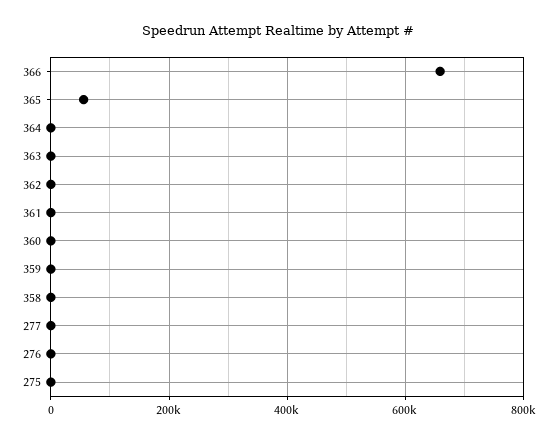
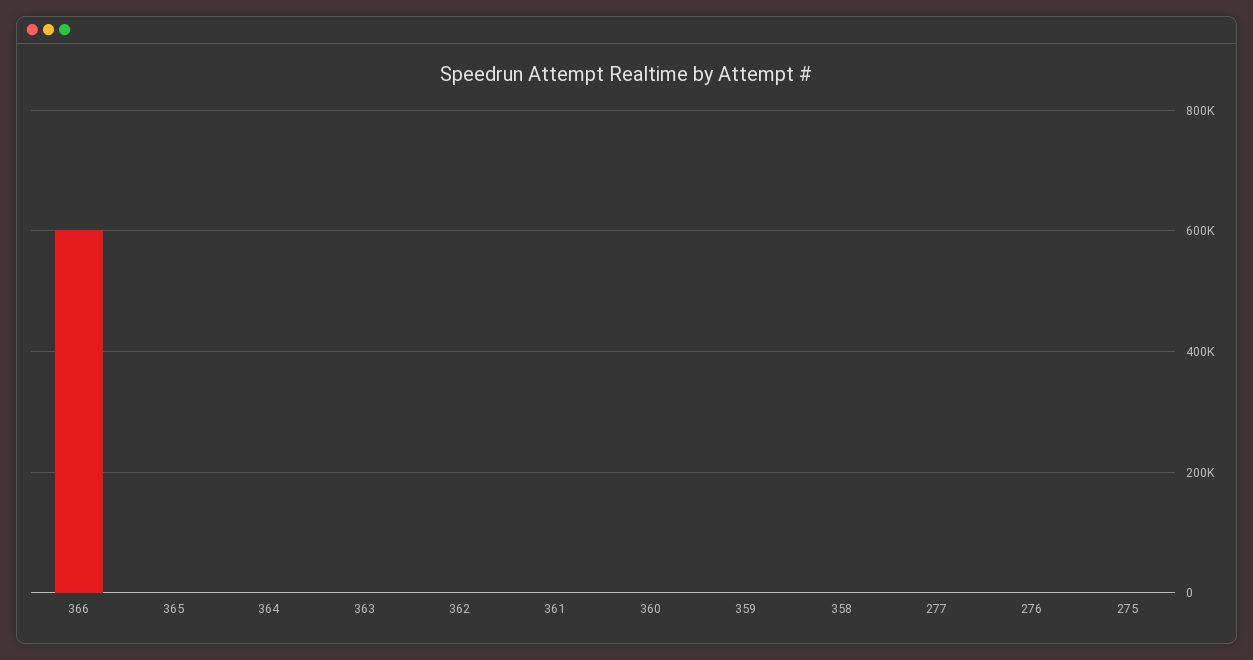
366: 660000 -> 600000
365: 60000 -> 0

